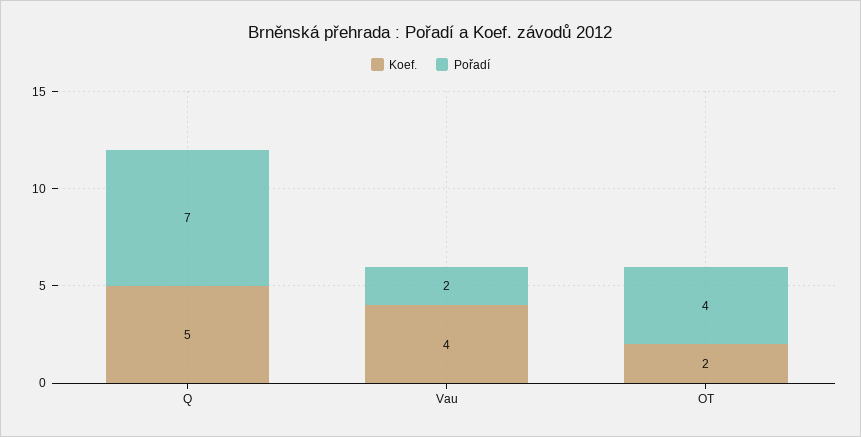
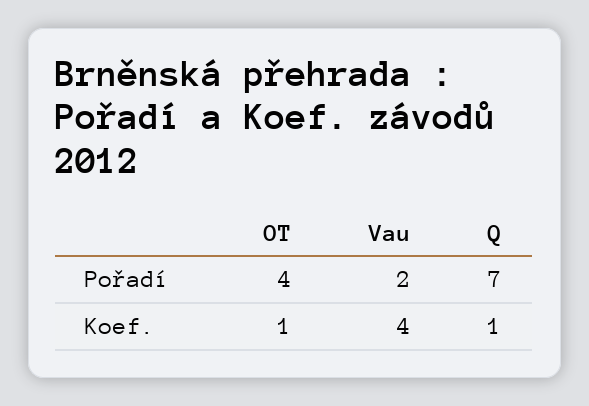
Koef., Q: 5 -> 1
Koef., OT: 2 -> 1

